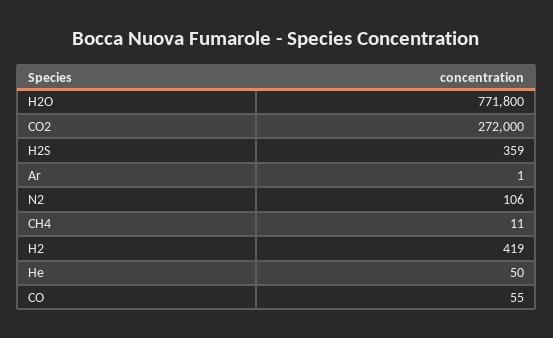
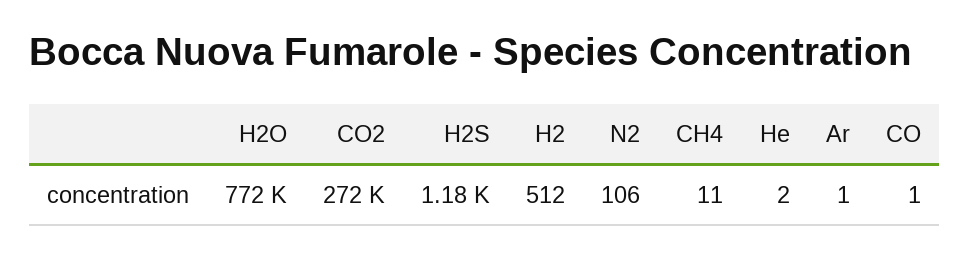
H2S: 359 -> 1180
H2: 419 -> 512
He: 50 -> 2
CO: 55 -> 1

